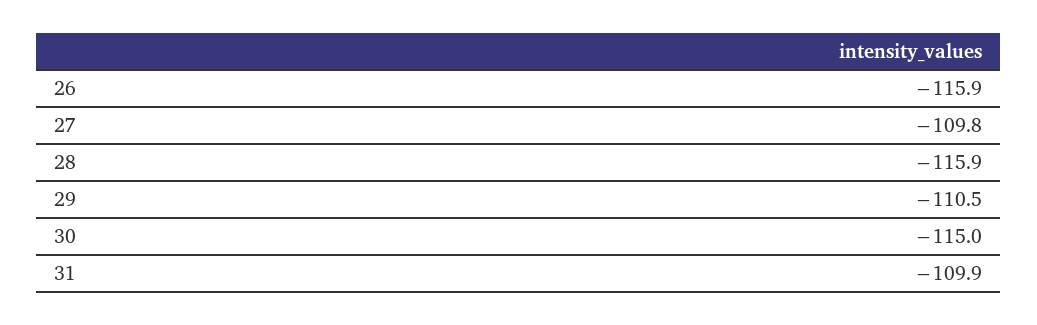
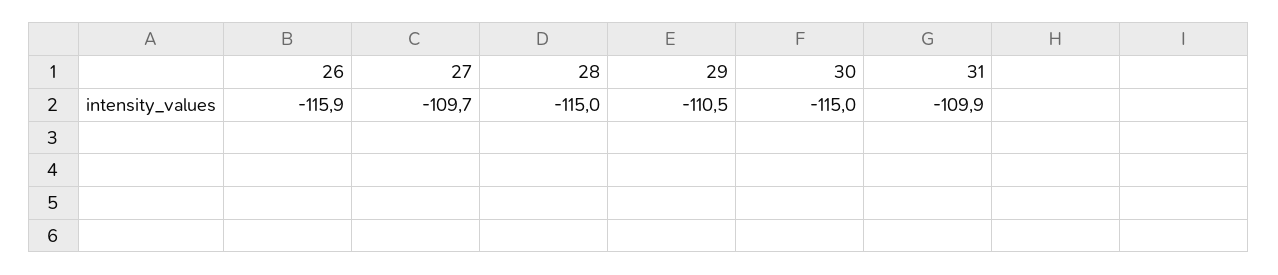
27: -109.8 -> -109.7
28: -115.9 -> -115

